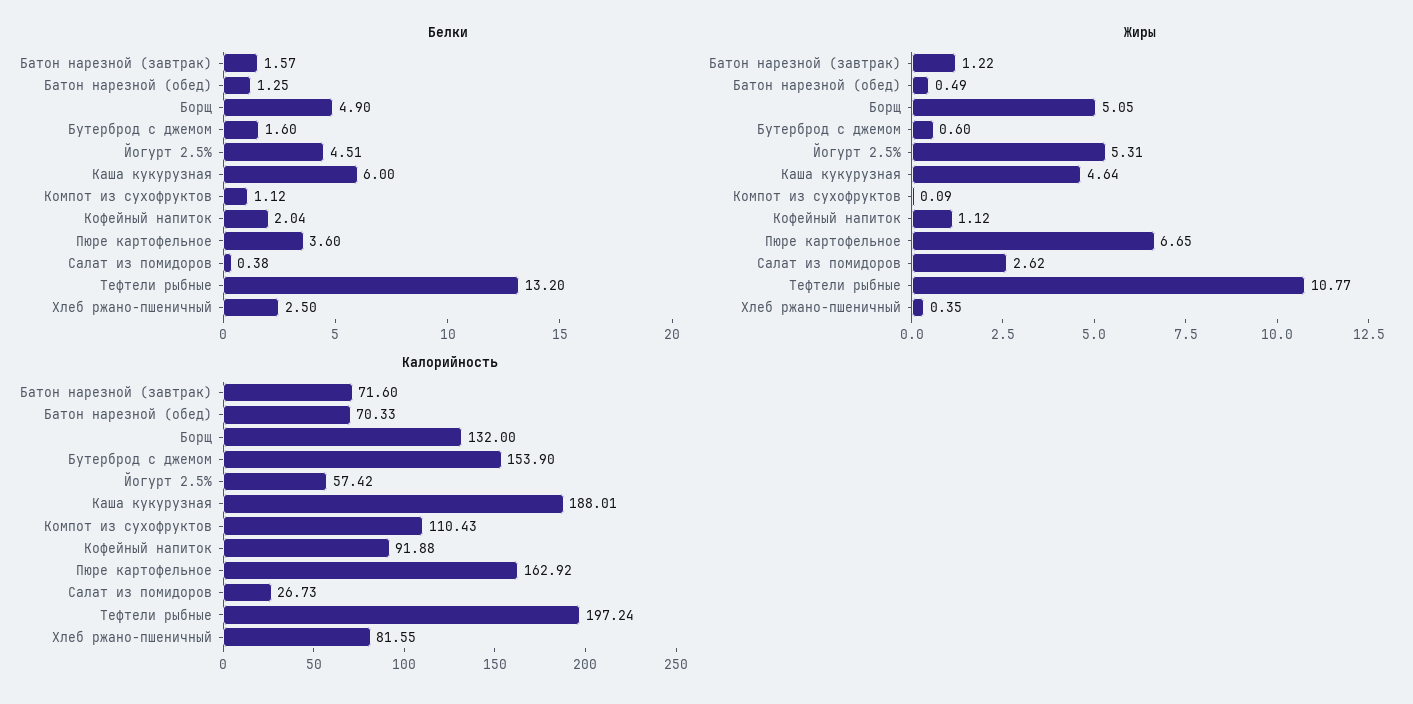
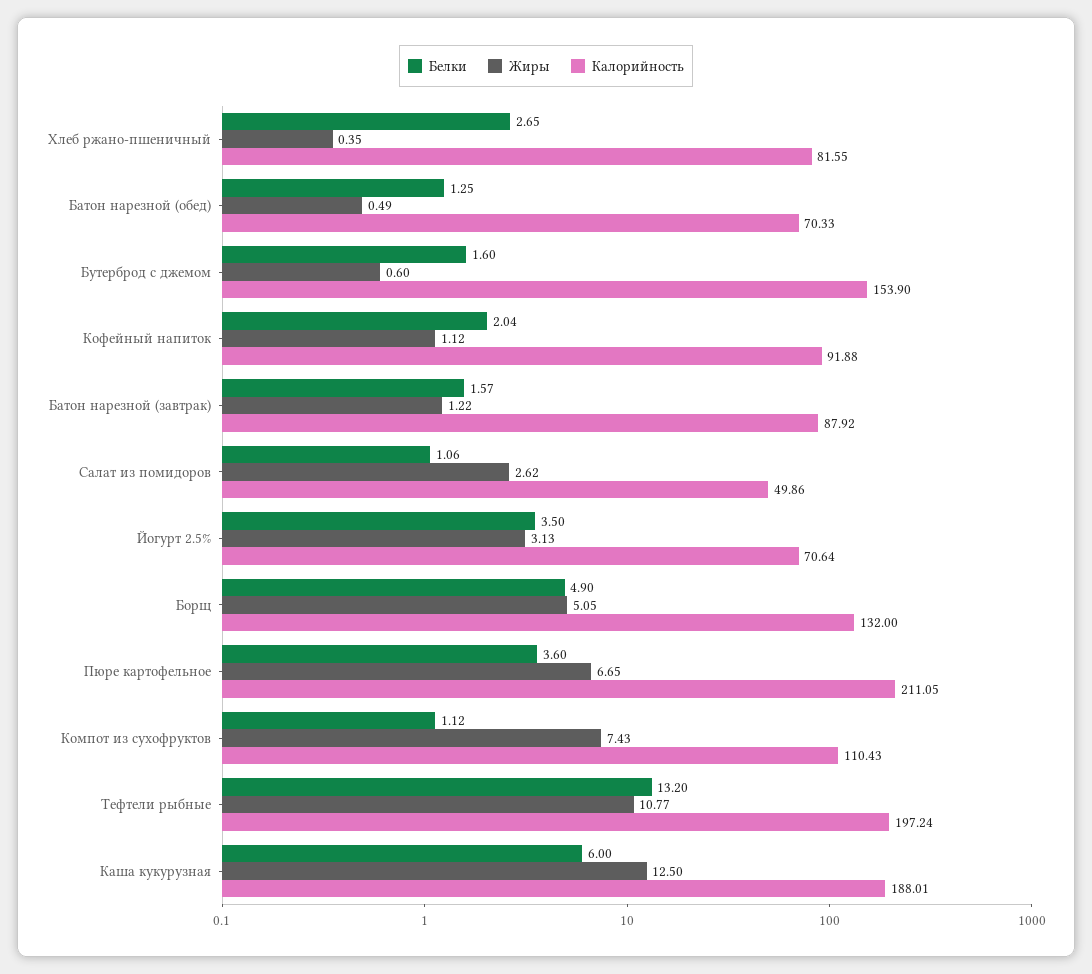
Белки, Йогурт 2.5%: 4.51 -> 3.5
Белки, Салат из помидоров: 0.38 -> 1.06
Белки, Хлеб ржано-пшеничный: 2.5 -> 2.65
Жиры, Йогурт 2.5%: 5.31 -> 3.13
Жиры, Каша кукурузная: 4.64 -> 12.5
Жиры, Компот из сухофруктов: 0.09 -> 7.43
Калорийность, Батон нарезной (завтрак): 71.6 -> 87.92
Калорийность, Йогурт 2.5%: 57.42 -> 70.64
Калорийность, Пюре картофельное: 162.92 -> 211.05
Калорийность, Салат из помидоров: 26.73 -> 49.86

